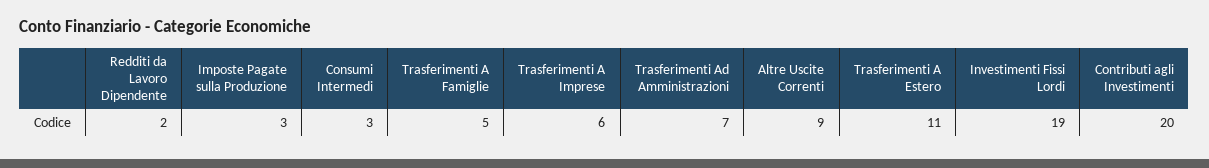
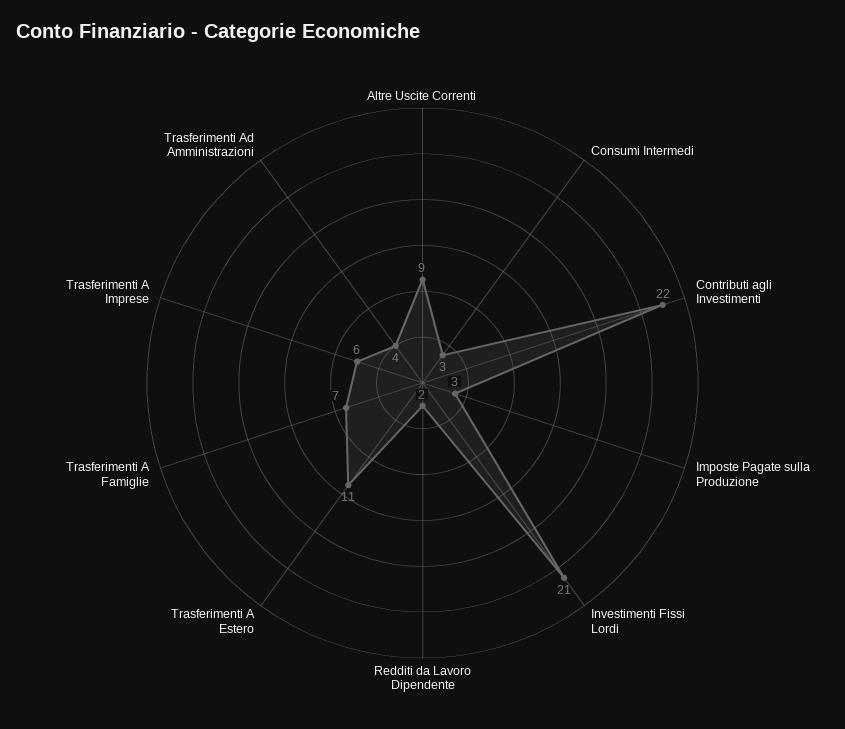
Trasferimenti A Famiglie: 5 -> 7
Trasferimenti Ad Amministrazioni: 7 -> 4
Investimenti Fissi Lordi: 19 -> 21
Contributi agli Investimenti: 20 -> 22

